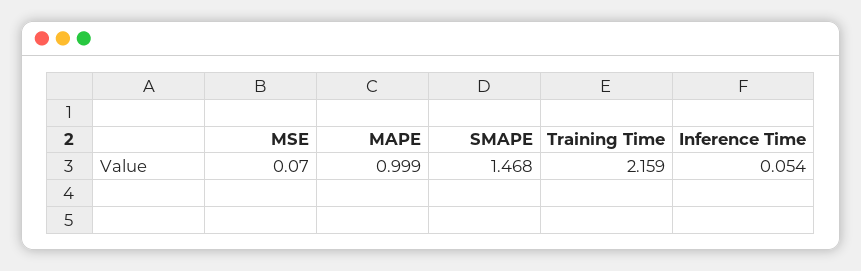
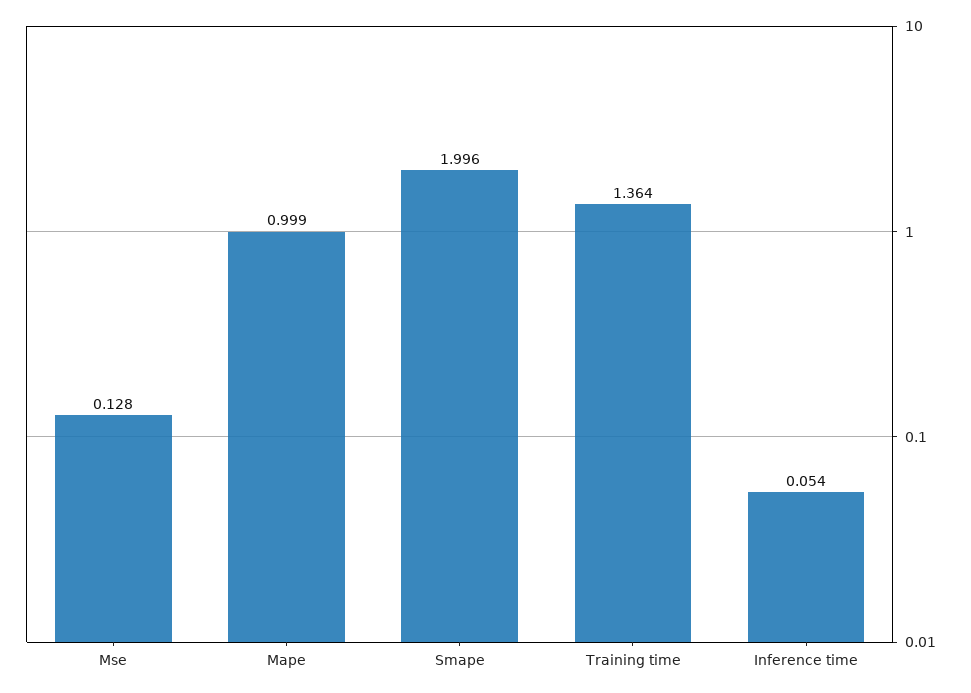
MSE: 0.07 -> 0.128
SMAPE: 1.468 -> 1.996
Training Time: 2.159 -> 1.364

